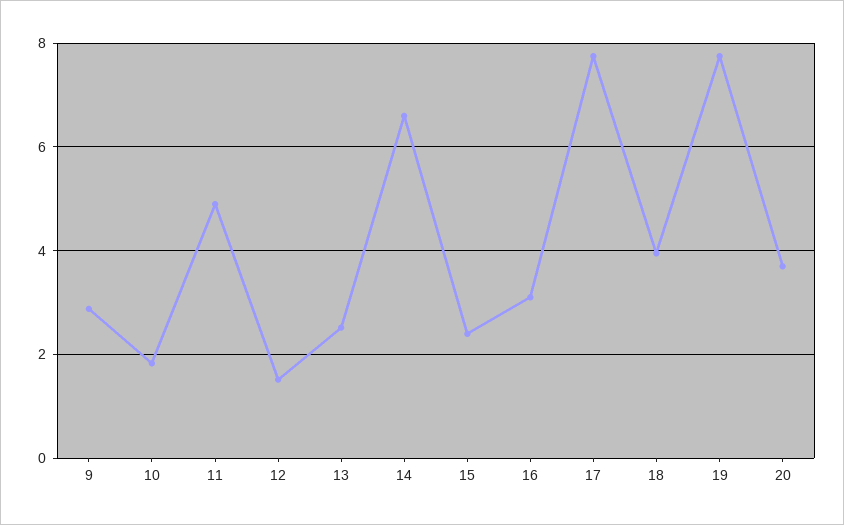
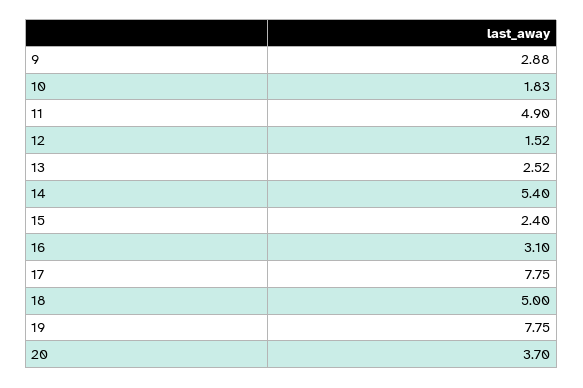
14: 6.6 -> 5.4
18: 4 -> 5

